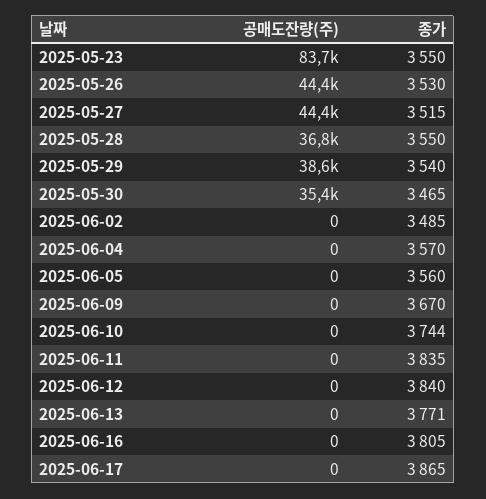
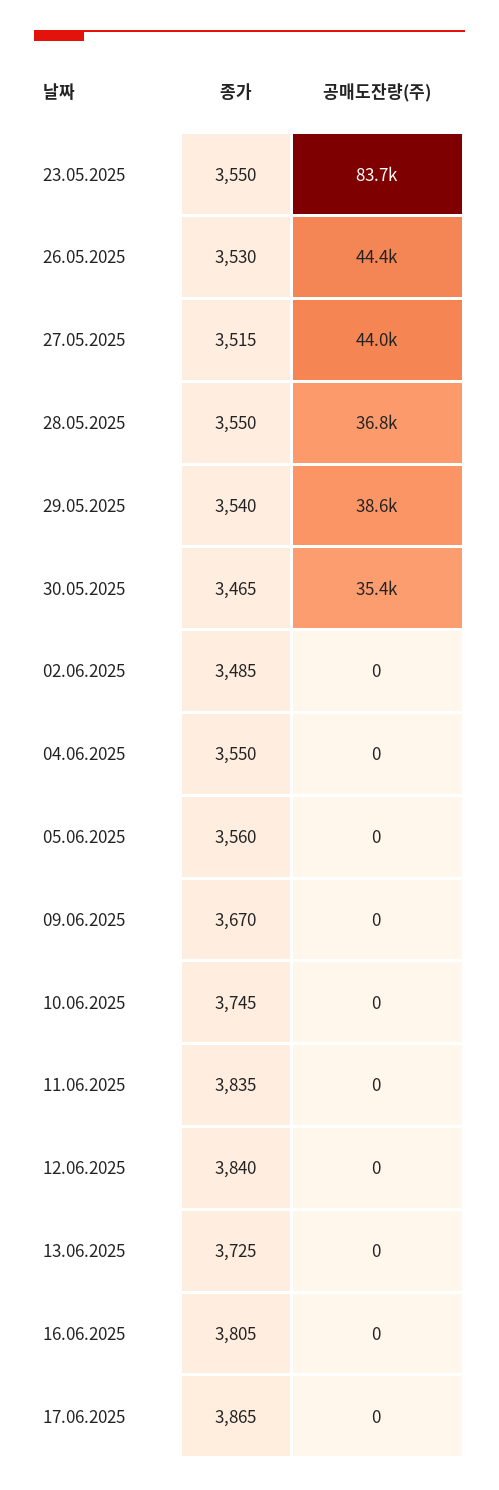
공매도잔량(주), 2025-05-27: 44400 -> 44000
종가, 2025-06-04: 3570 -> 3550
종가, 2025-06-10: 3744 -> 3745
종가, 2025-06-13: 3771 -> 3725

